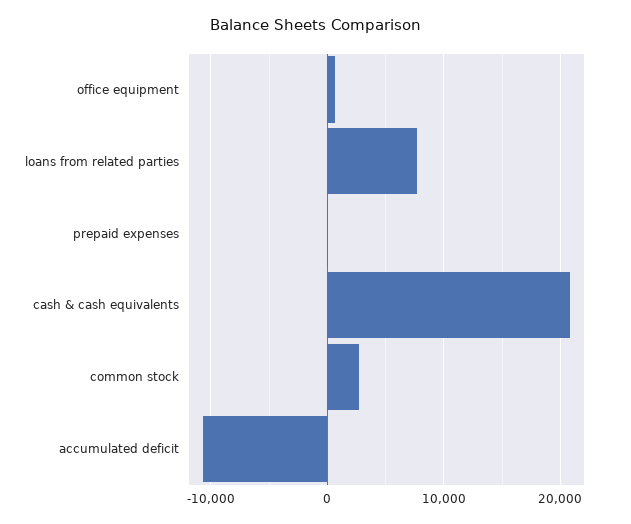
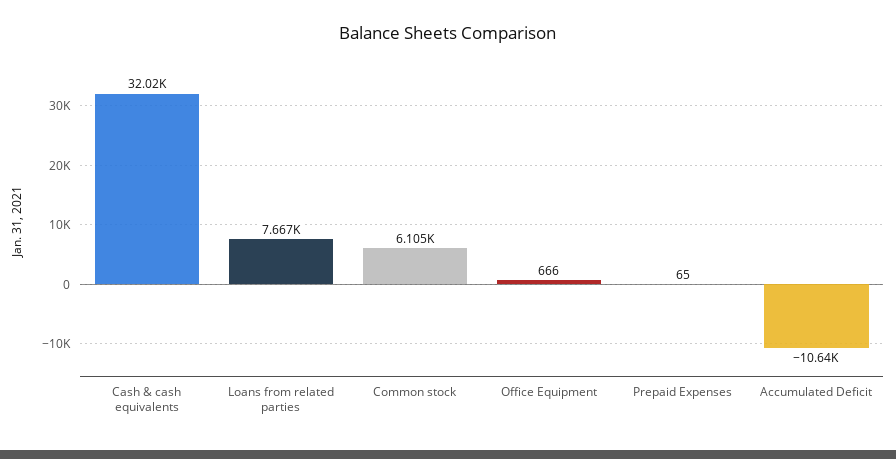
cash & cash equivalents: 21000 -> 32020
common stock: 3000 -> 6105

